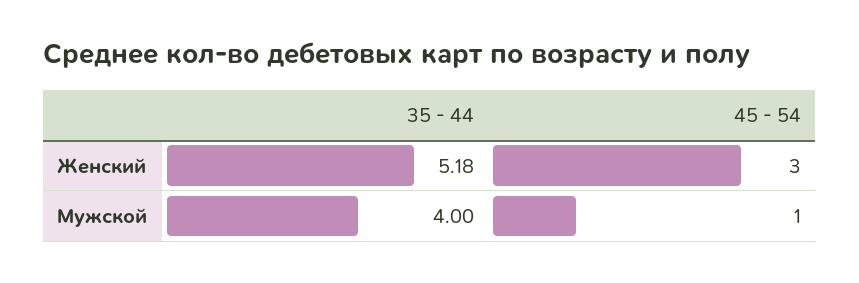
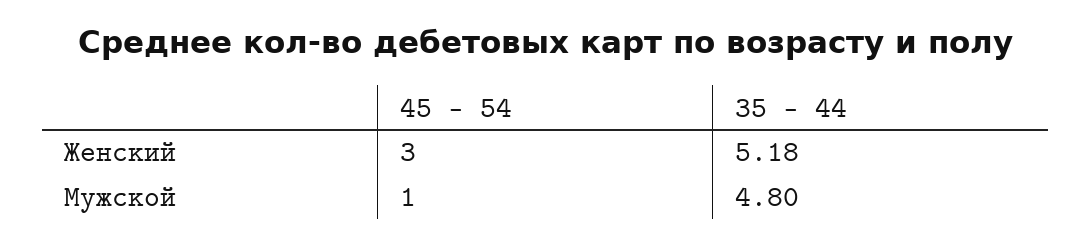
35 - 44, Мужской: 4 -> 4.8

